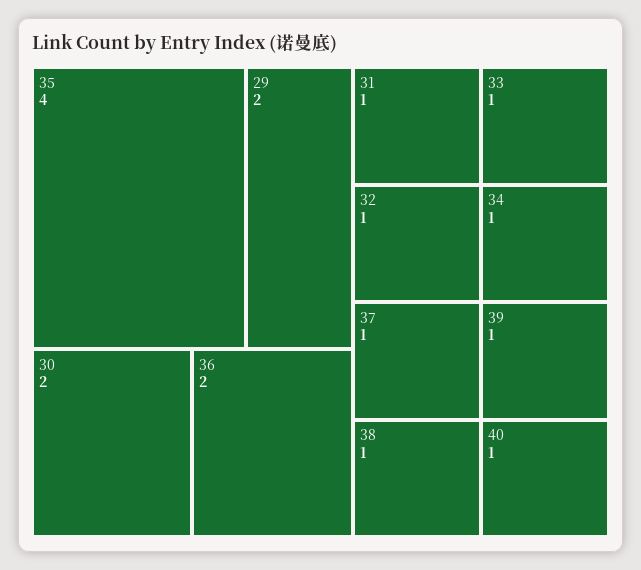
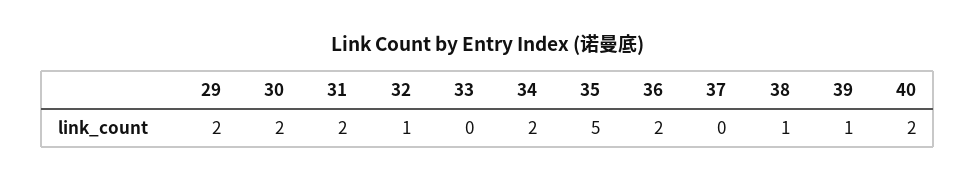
35: 4 -> 5
31: 1 -> 2
33: 1 -> 0
34: 1 -> 2
37: 1 -> 0
40: 1 -> 2

